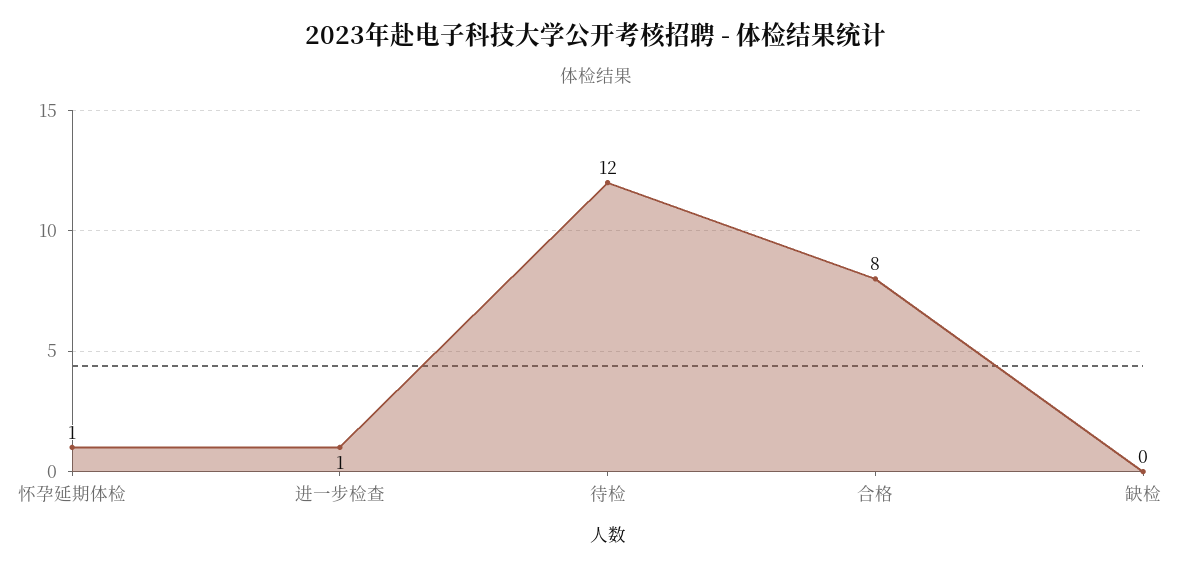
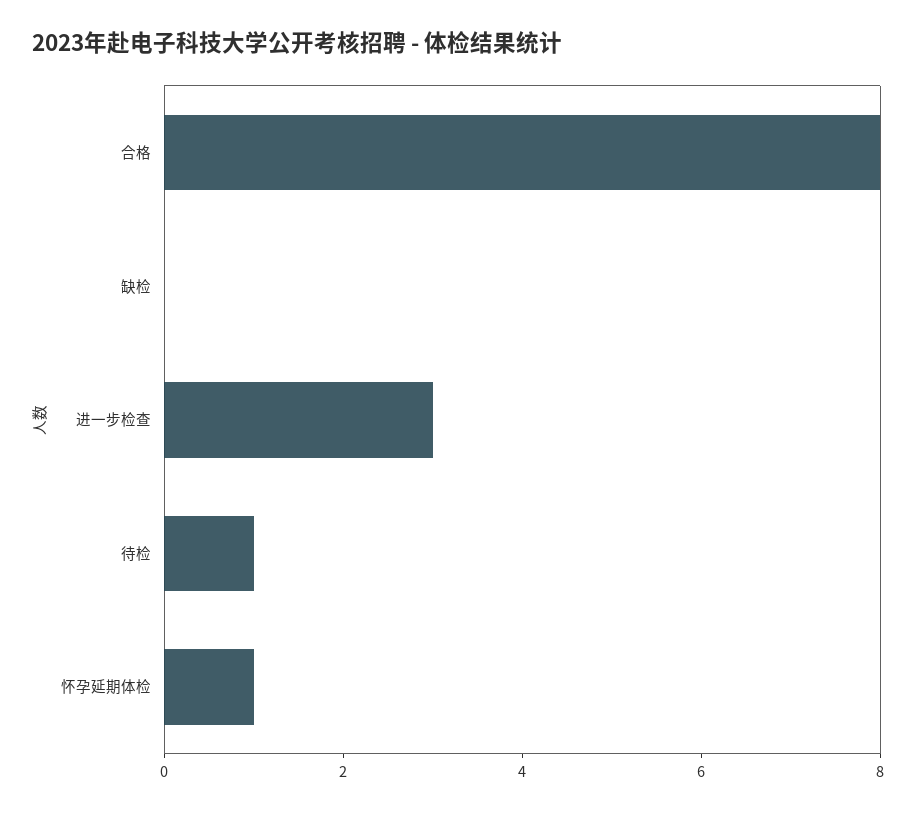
进一步检查: 1 -> 3
待检: 12 -> 1

